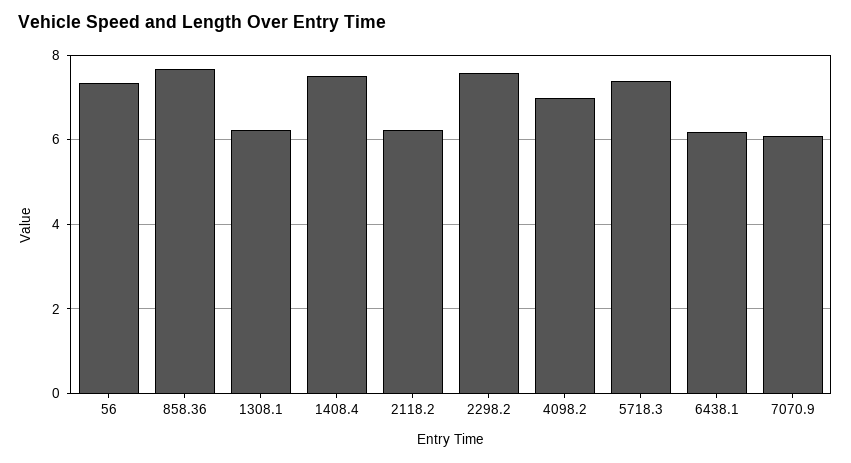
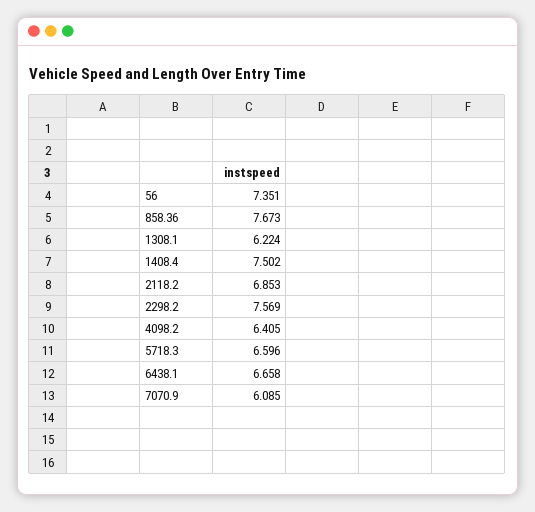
2118.2: 6.2 -> 6.853
4098.2: 7 -> 6.405
5718.3: 7.4 -> 6.596
6438.1: 6.2 -> 6.658

